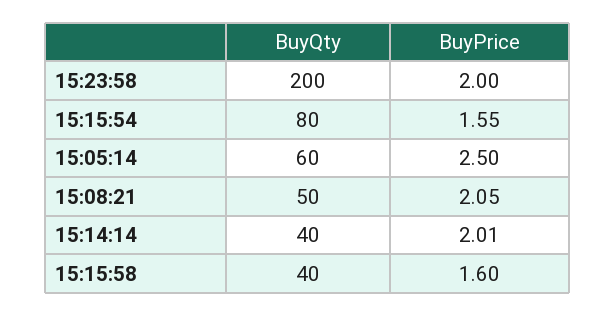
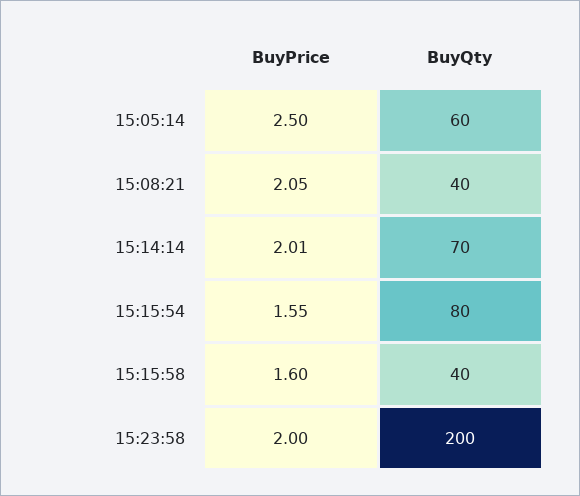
BuyQty, 15:08:21: 50 -> 40
BuyQty, 15:14:14: 40 -> 70

